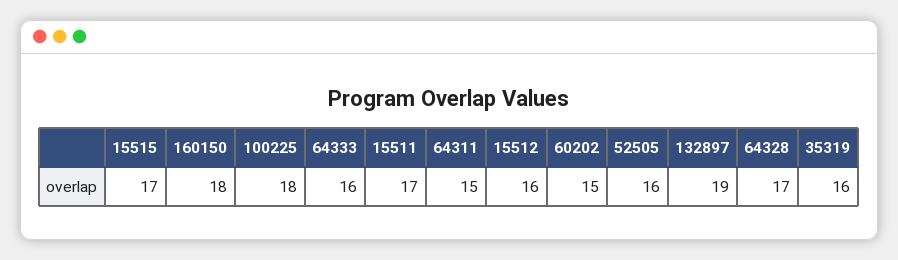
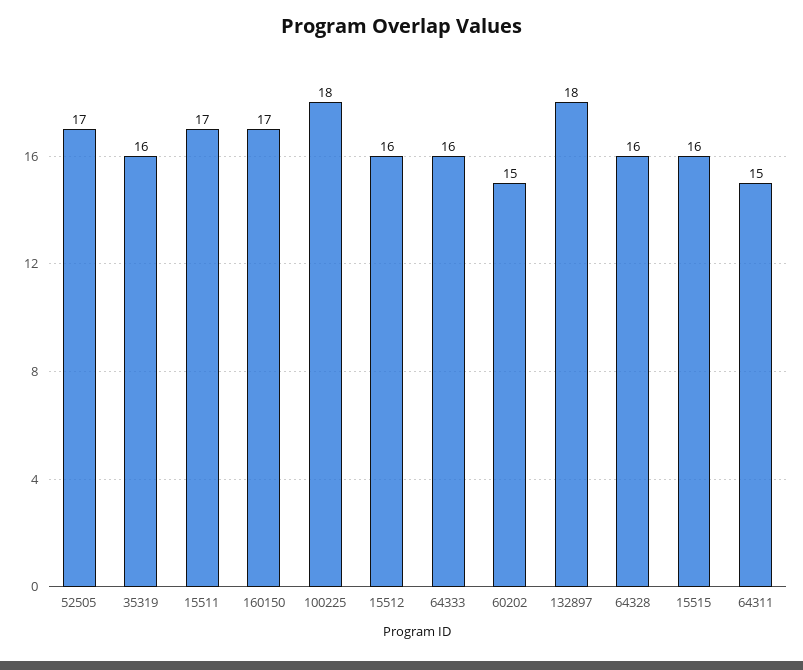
15515: 17 -> 16
160150: 18 -> 17
52505: 16 -> 17
132897: 19 -> 18
64328: 17 -> 16

